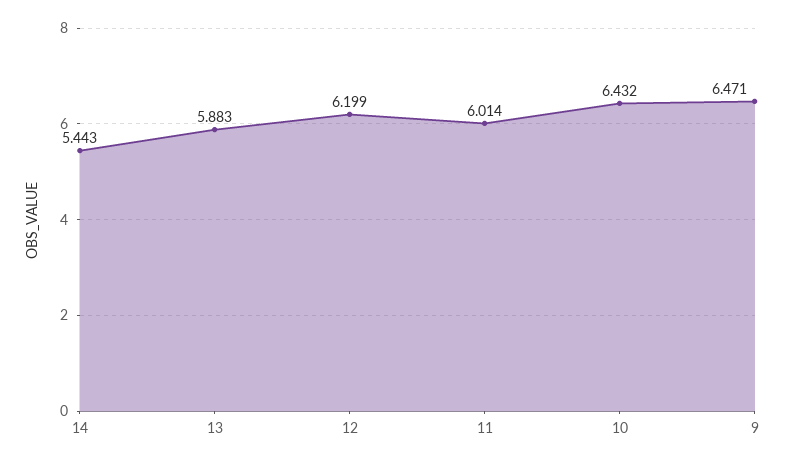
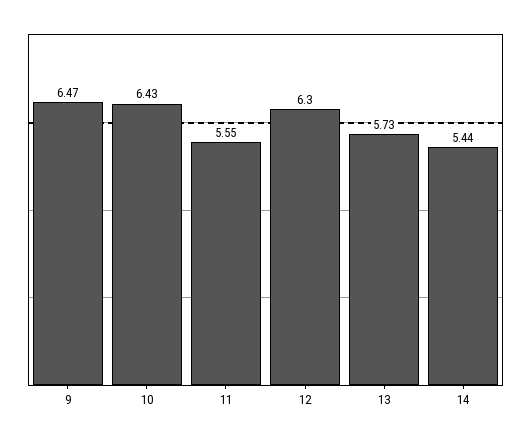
13: 5.883 -> 5.73
12: 6.199 -> 6.3
11: 6.014 -> 5.55

